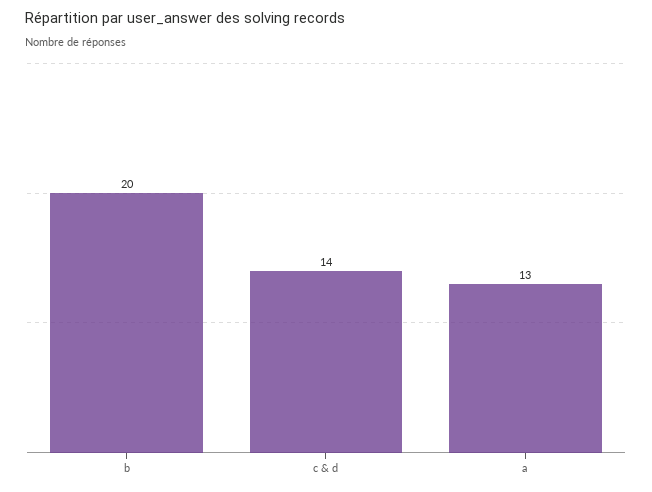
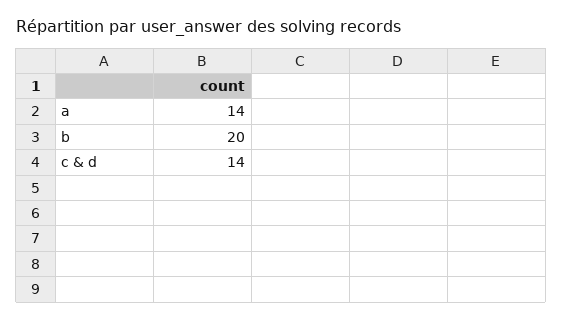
a: 13 -> 14

